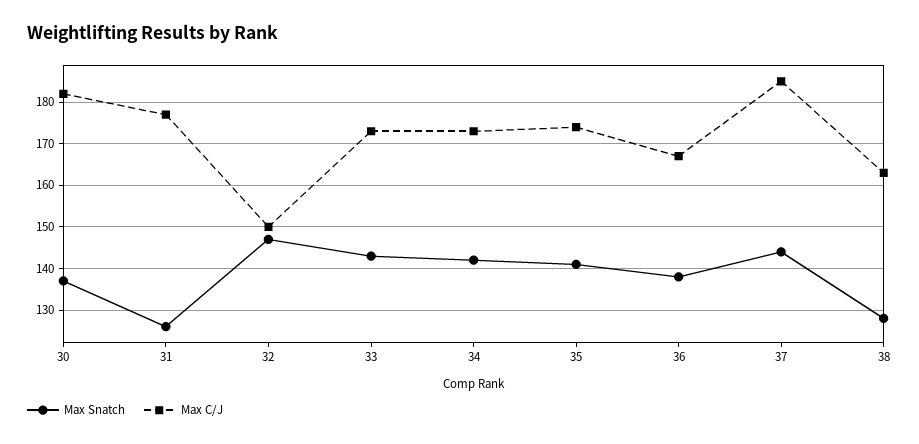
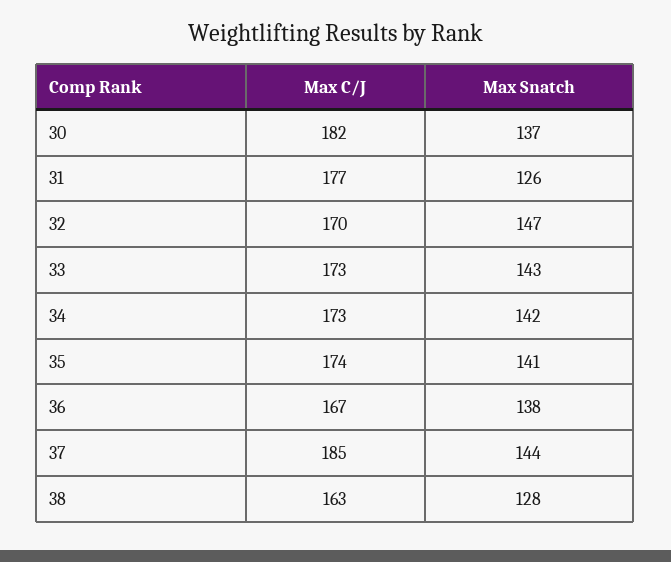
Max C/J, 32: 150 -> 170

